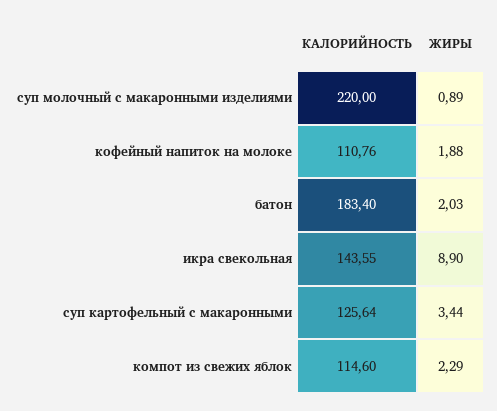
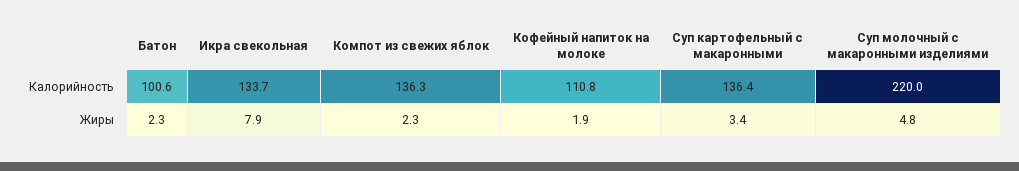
ЖИРЫ, суп молочный с макаронными изделиями: 0.89 -> 4.8
КАЛОРИЙНОСТЬ, батон: 183.4 -> 100.6
ЖИРЫ, батон: 2.03 -> 2.3
КАЛОРИЙНОСТЬ, икра свекольная: 143.55 -> 133.7
ЖИРЫ, икра свекольная: 8.9 -> 7.9
КАЛОРИЙНОСТЬ, суп картофельный с макаронными: 125.64 -> 136.4
КАЛОРИЙНОСТЬ, компот из свежих яблок: 114.6 -> 136.3

